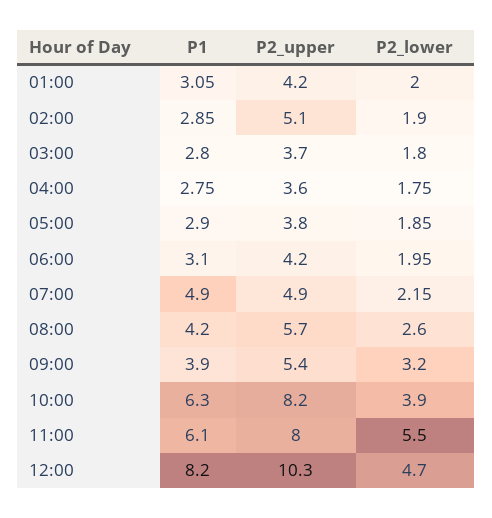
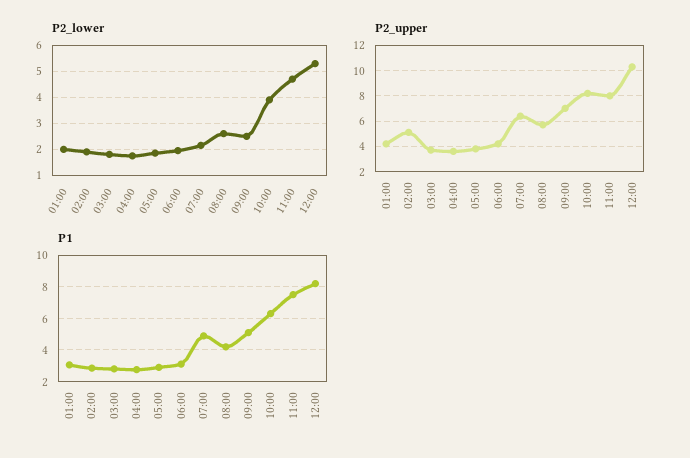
P2_upper, 07:00: 4.9 -> 6.5
P1, 09:00: 3.9 -> 5
P2_upper, 09:00: 5.4 -> 7
P2_lower, 09:00: 3.2 -> 2.5
P1, 11:00: 6.1 -> 7.5
P2_lower, 11:00: 5.5 -> 4.75
P2_lower, 12:00: 4.7 -> 5.25

